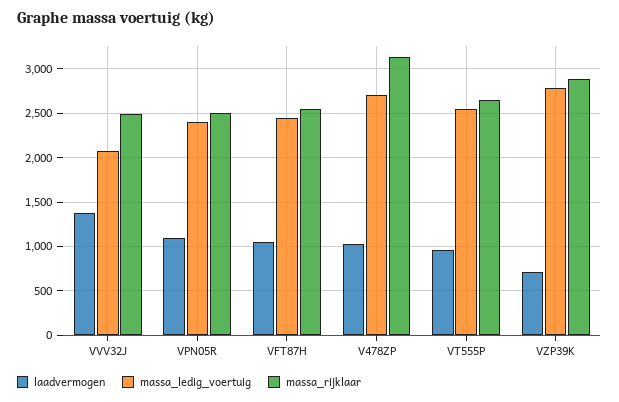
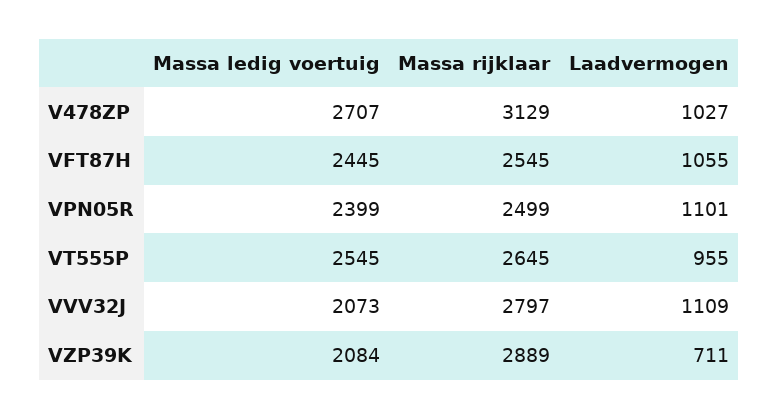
laadvermogen, VVV32J: 1400 -> 1109
massa_rijklaar, VVV32J: 2500 -> 2797
massa_ledig_voertuig, VZP39K: 2800 -> 2084

